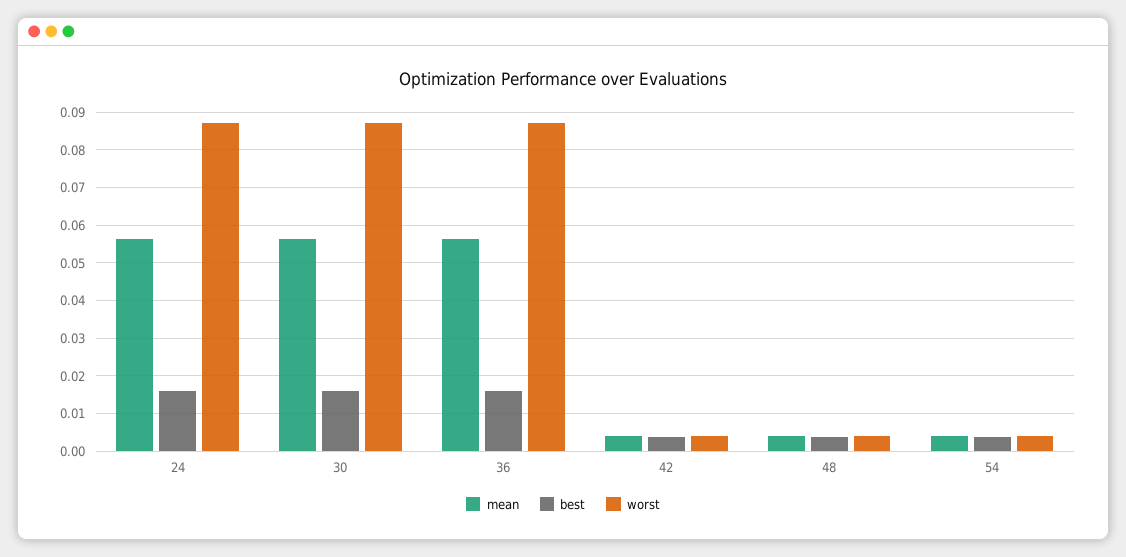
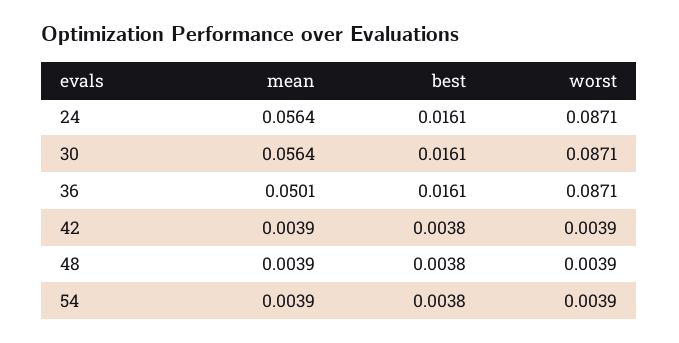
mean, 36: 0.056 -> 0.0501

